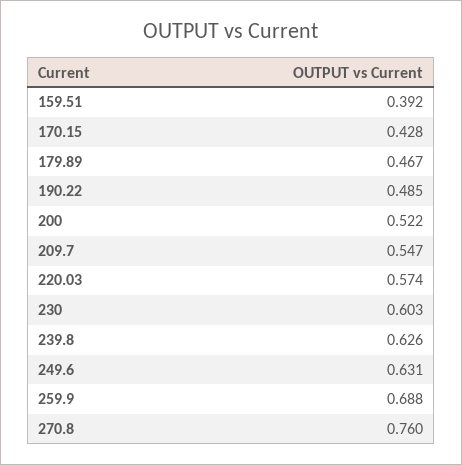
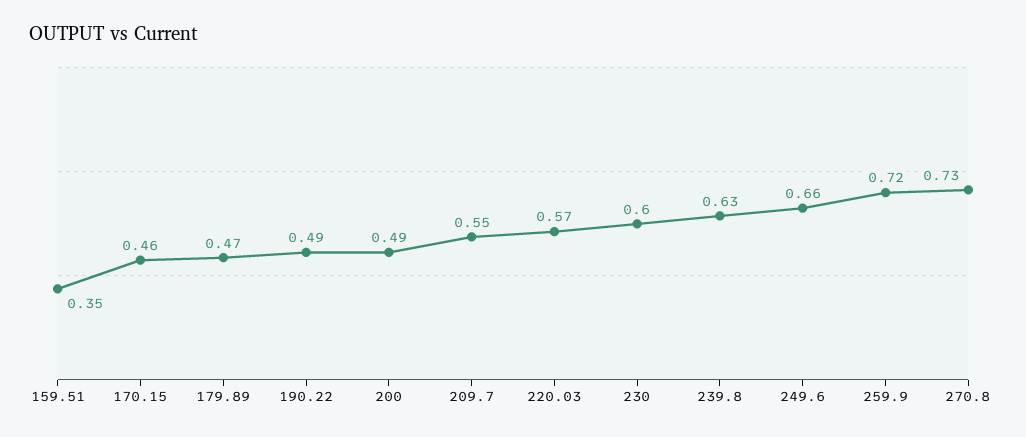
159.51: 0.392 -> 0.35
170.15: 0.428 -> 0.46
200: 0.522 -> 0.49
249.6: 0.631 -> 0.66
259.9: 0.688 -> 0.72
270.8: 0.76 -> 0.73

